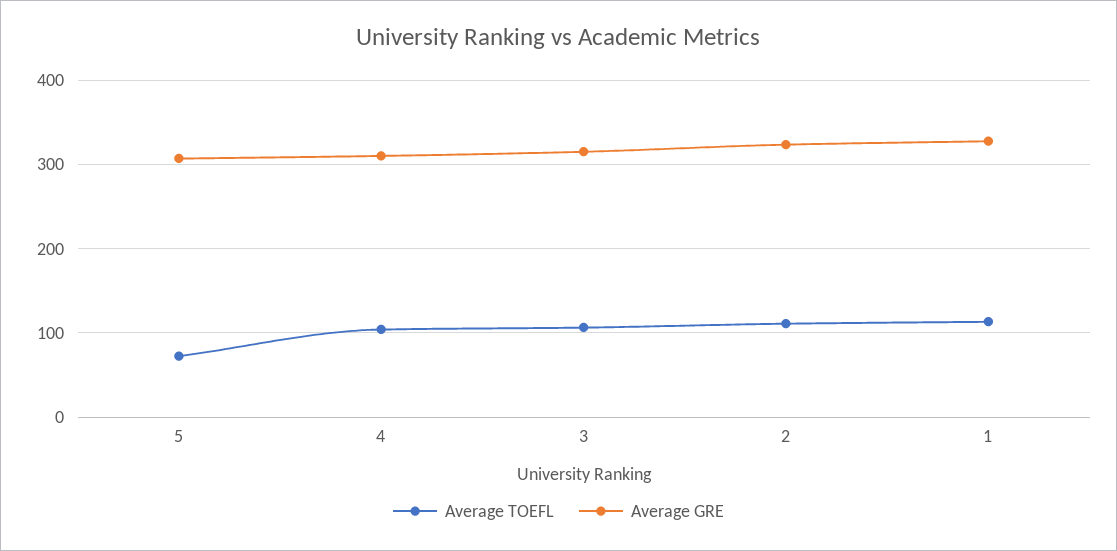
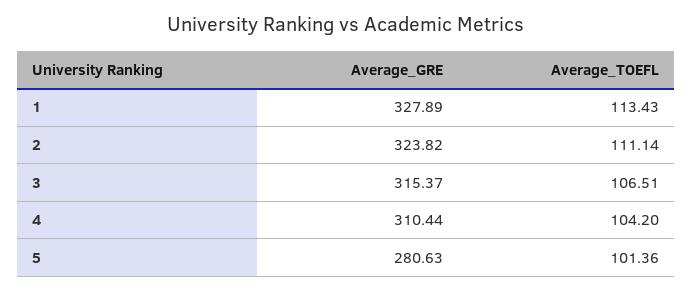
Average TOEFL, 5: 70 -> 101.36
Average GRE, 5: 310 -> 280.63

